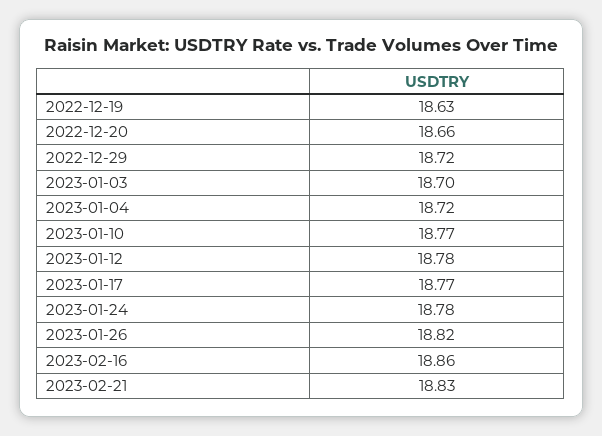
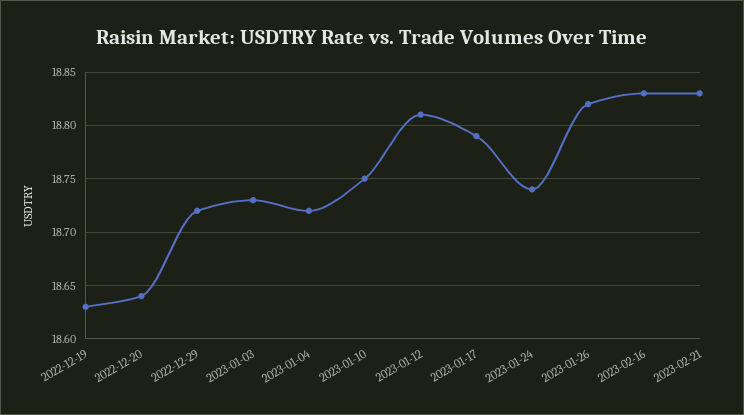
2022-12-20: 18.66 -> 18.64
2023-01-03: 18.7 -> 18.73
2023-01-10: 18.77 -> 18.75
2023-01-12: 18.78 -> 18.81
2023-01-17: 18.77 -> 18.79
2023-01-24: 18.78 -> 18.74
2023-02-16: 18.86 -> 18.83

